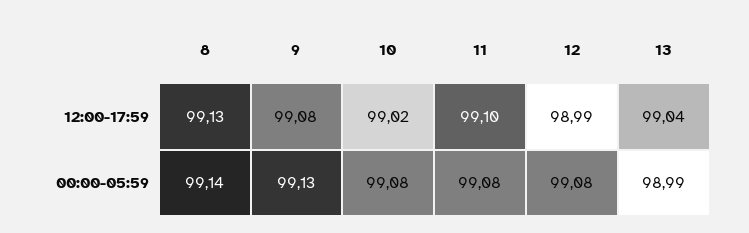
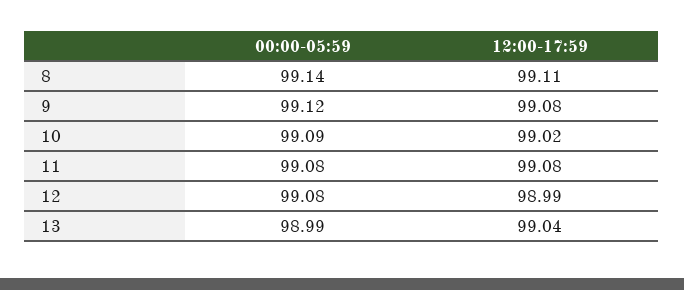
8, 12:00-17:59: 99.13 -> 99.11
11, 12:00-17:59: 99.1 -> 99.08
9, 00:00-05:59: 99.13 -> 99.12
10, 00:00-05:59: 99.08 -> 99.09

